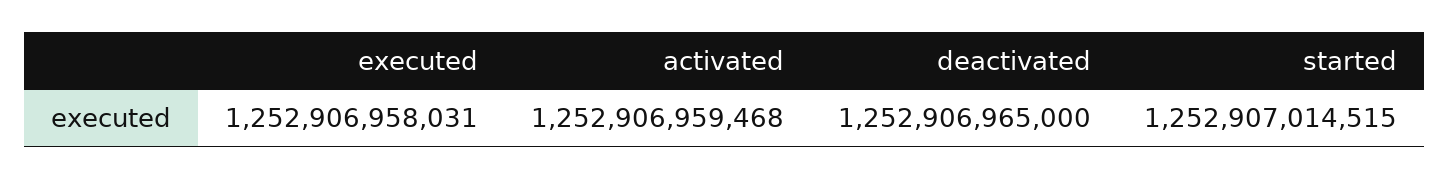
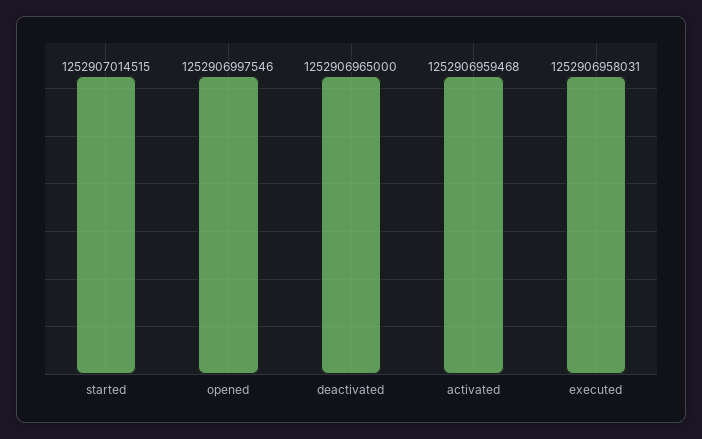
opened: none -> 1252906997546

